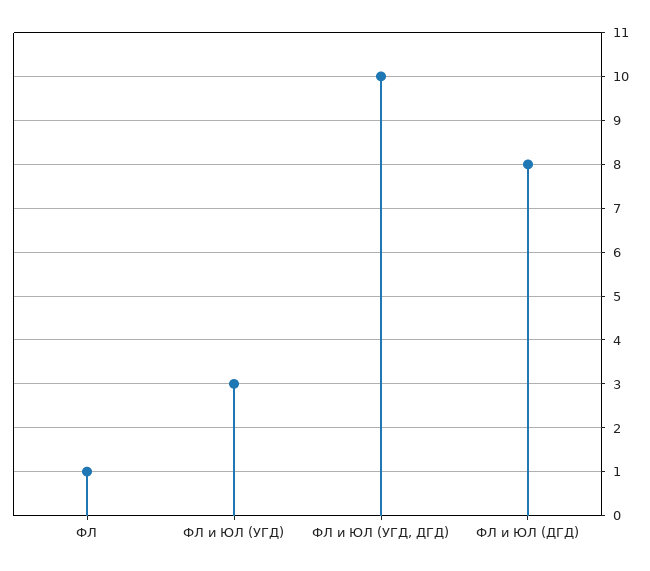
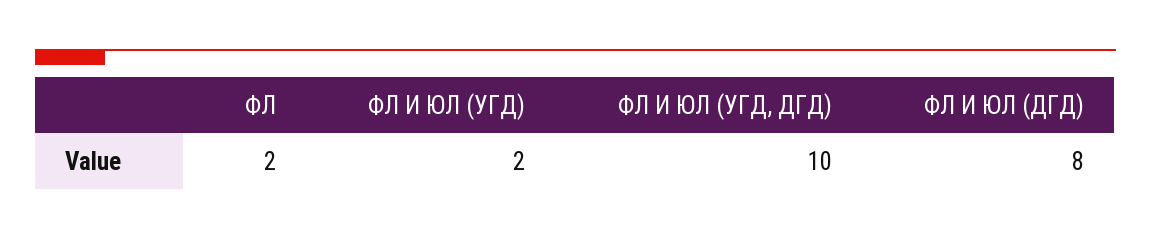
ФЛ: 1 -> 2
ФЛ и ЮЛ (УГД): 3 -> 2

